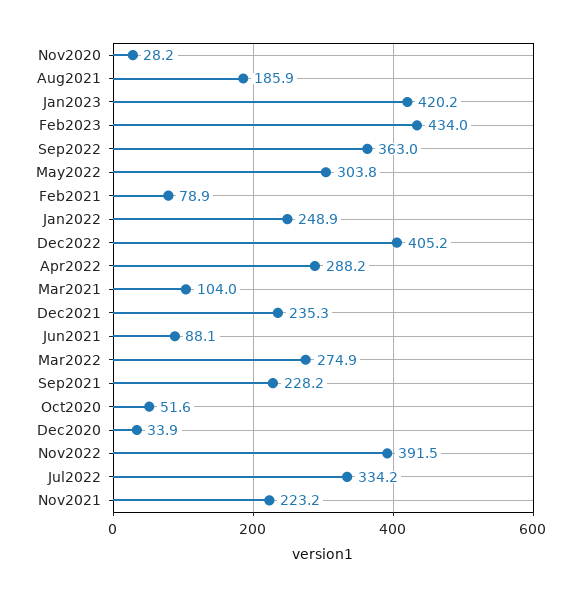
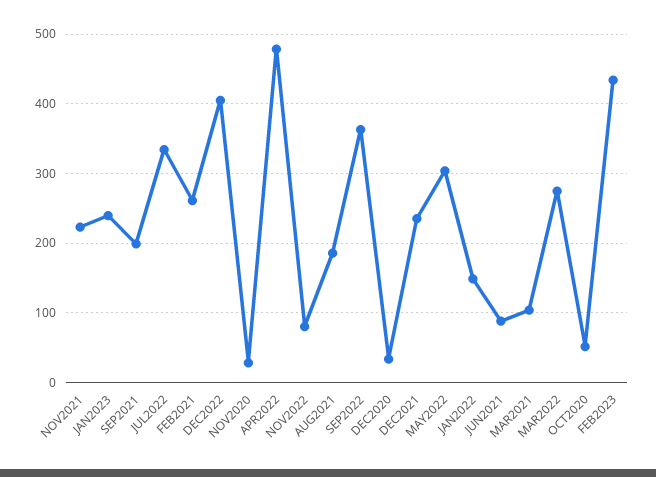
Jan2023: 420.2 -> 240
Feb2021: 78.9 -> 260
Jan2022: 248.9 -> 150
Apr2022: 288.2 -> 480
Sep2021: 228.2 -> 200
Nov2022: 391.5 -> 80

